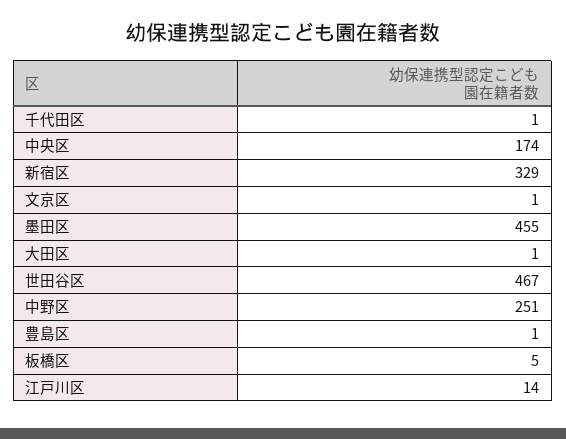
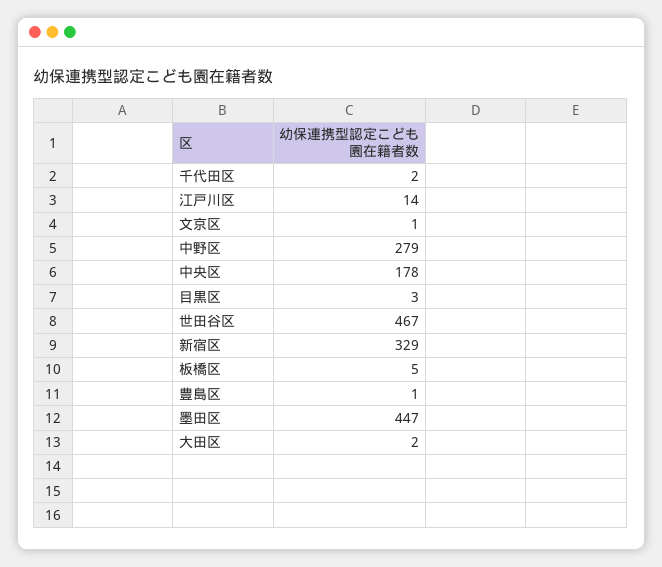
千代田区: 1 -> 2
中央区: 174 -> 178
墨田区: 455 -> 447
大田区: 1 -> 2
中野区: 251 -> 279
目黒区: none -> 3

